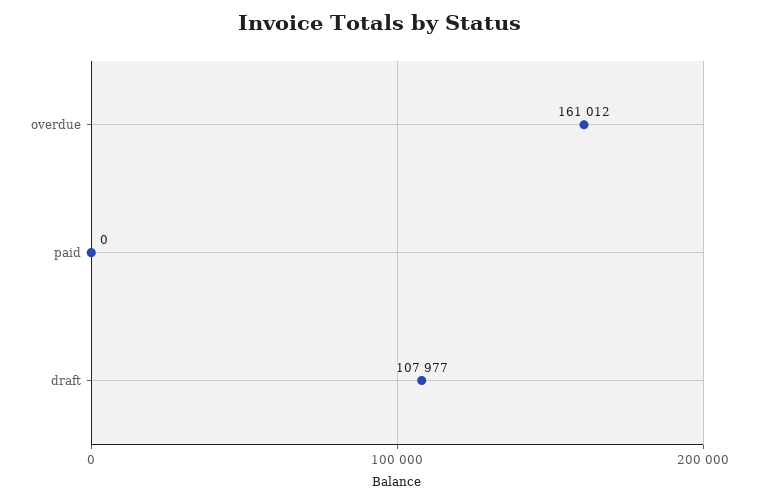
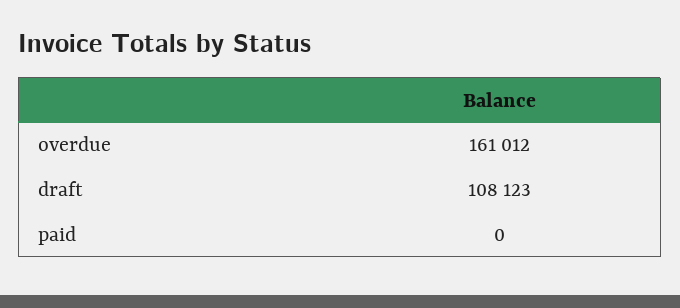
draft: 107977 -> 108123

